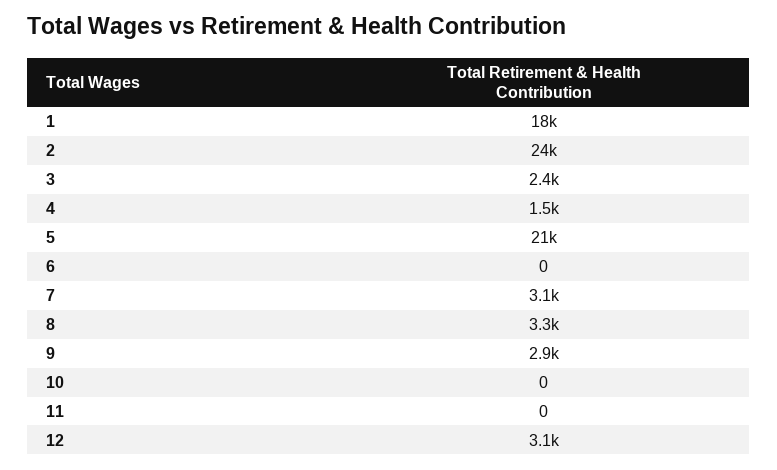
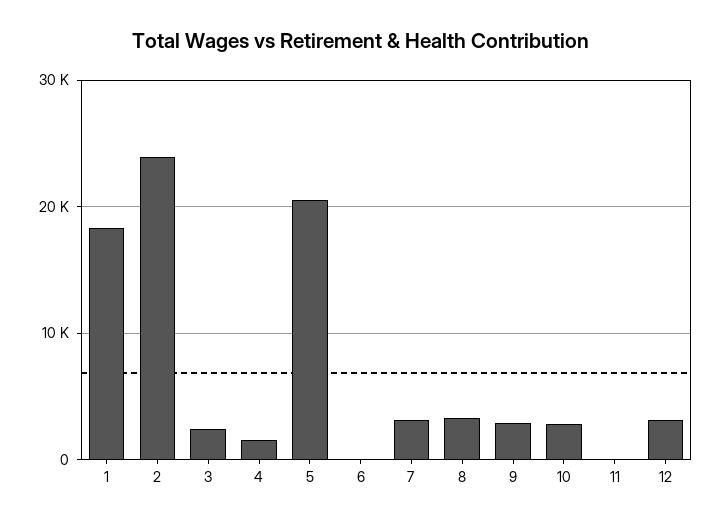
10: 0 -> 3000

